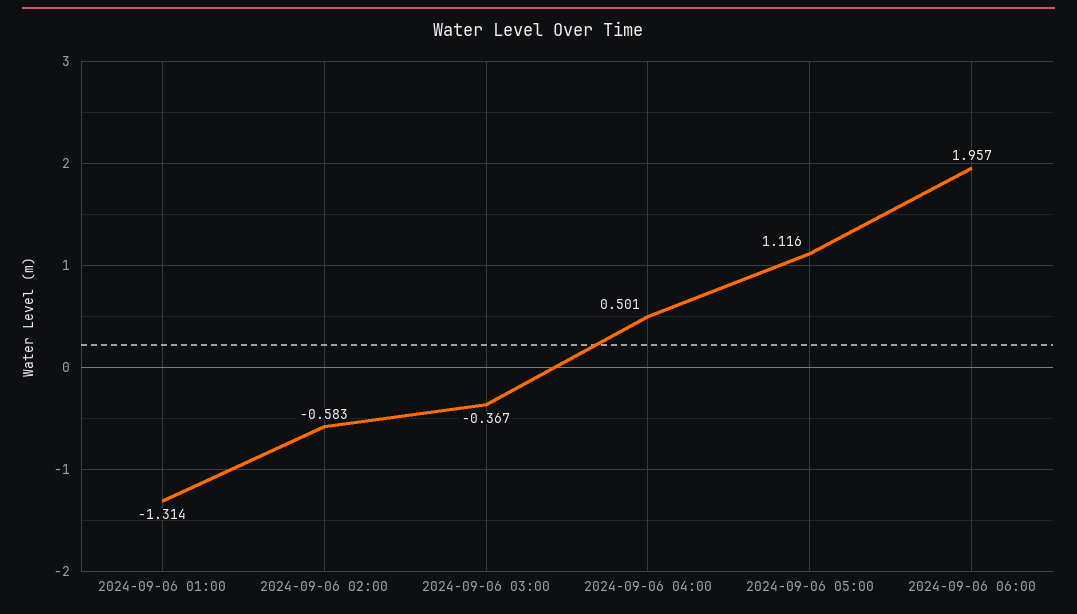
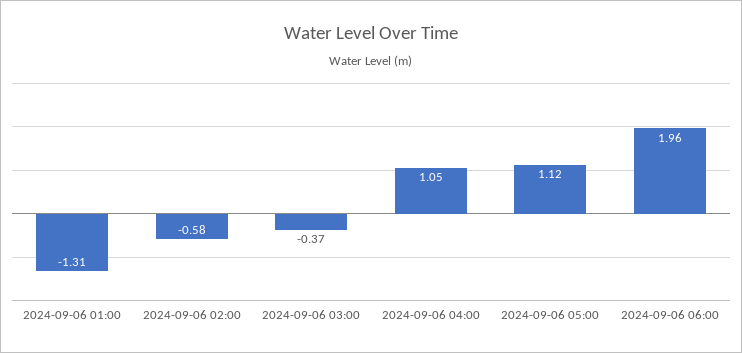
2024-09-06 04:00: 0.501 -> 1.05

